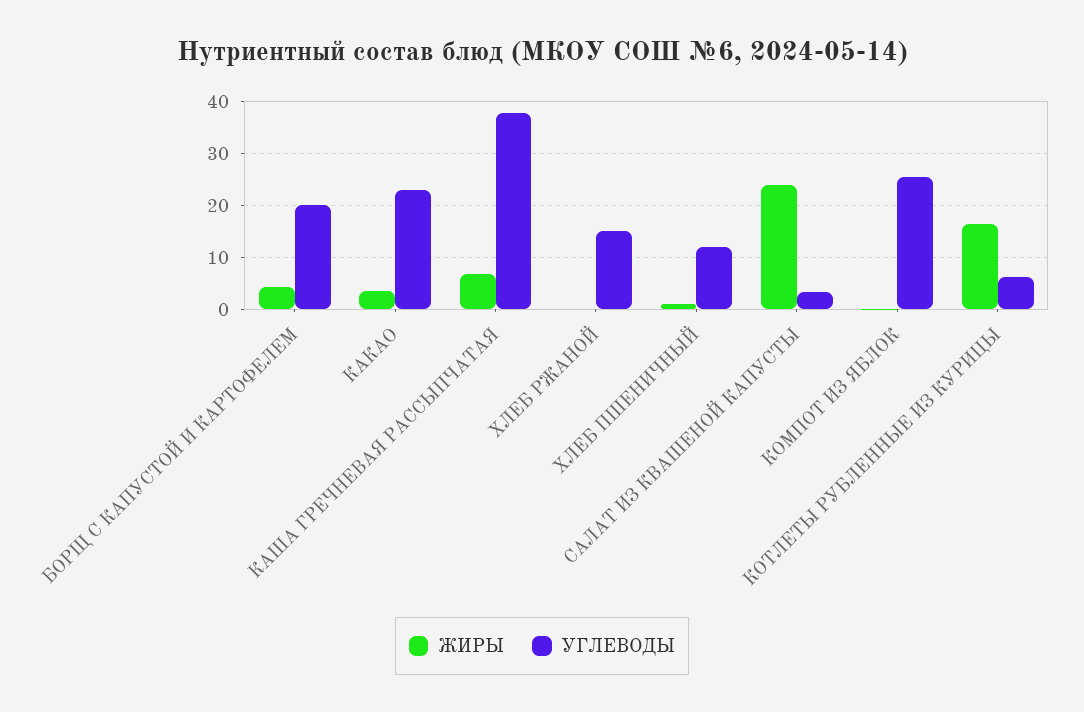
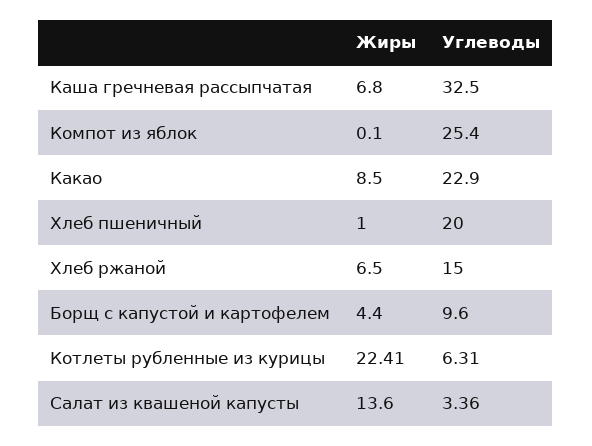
УГЛЕВОДЫ, БОРЩ С КАПУСТОЙ И КАРТОФЕЛЕМ: 20 -> 9.6
ЖИРЫ, КАКАО: 4 -> 8.5
УГЛЕВОДЫ, КАША ГРЕЧНЕВАЯ РАССЫПЧАТАЯ: 38 -> 32.5
ЖИРЫ, ХЛЕБ РЖАНОЙ: 0 -> 6.5
УГЛЕВОДЫ, ХЛЕБ ПШЕНИЧНЫЙ: 12 -> 20
ЖИРЫ, САЛАТ ИЗ КВАШЕНОЙ КАПУСТЫ: 24 -> 13.6
ЖИРЫ, КОТЛЕТЫ РУБЛЕННЫЕ ИЗ КУРИЦЫ: 16 -> 22.41

